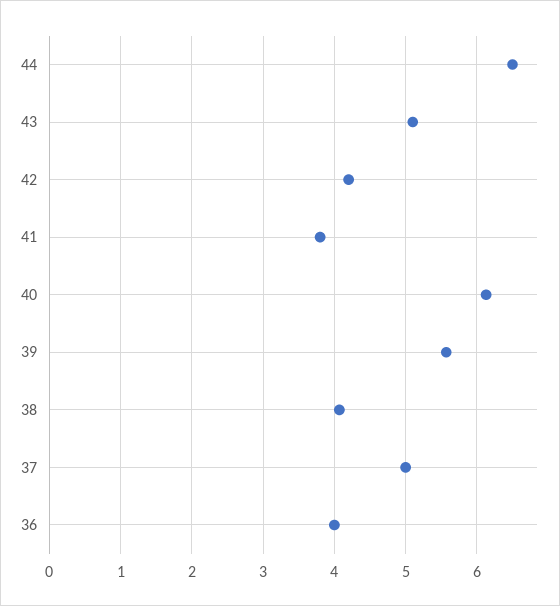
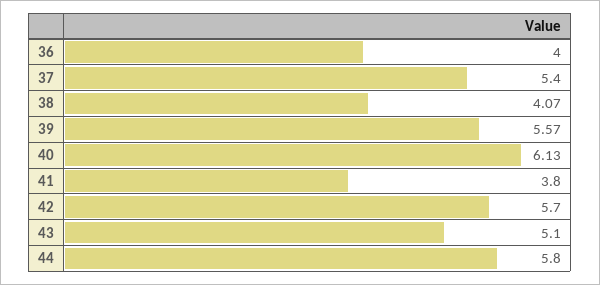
44: 6.5 -> 5.8
42: 4.2 -> 5.7
37: 5 -> 5.4

